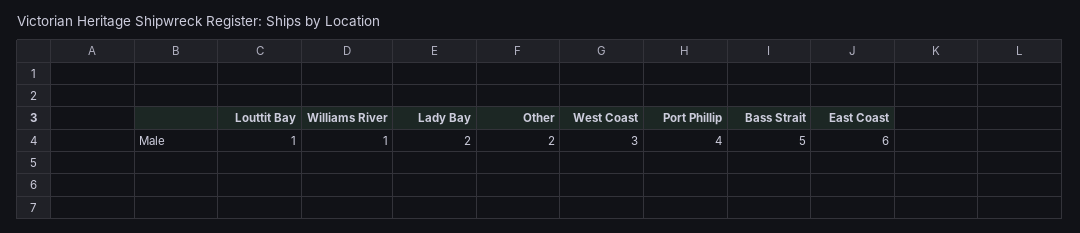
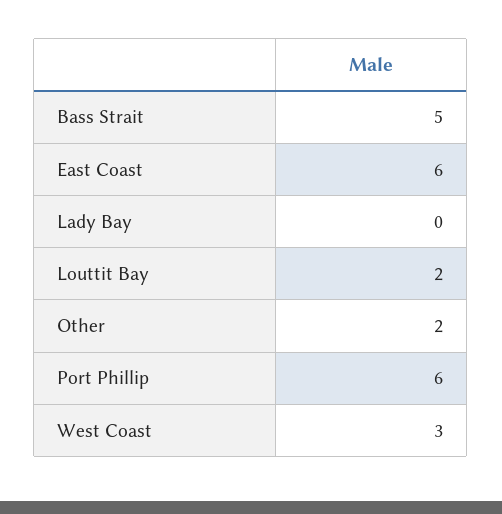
Louttit Bay: 1 -> 2
Williams River: 1 -> none
Lady Bay: 2 -> 0
Port Phillip: 4 -> 6

